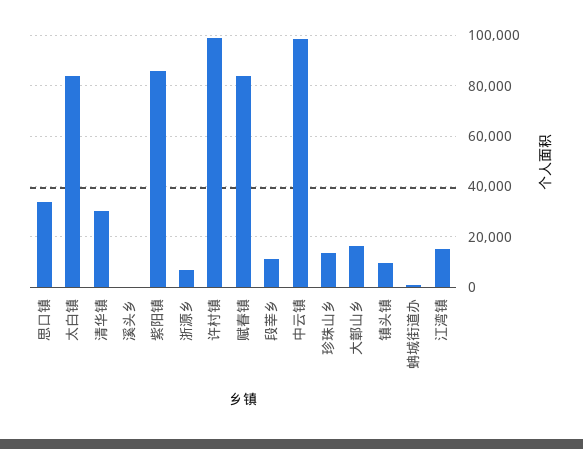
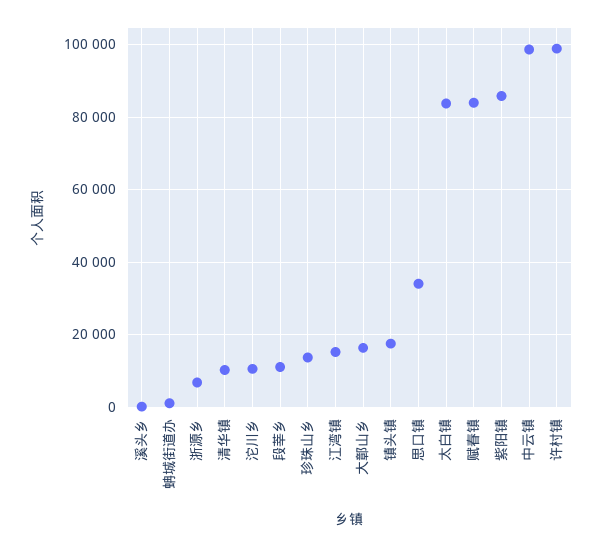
清华镇: 30000 -> 10000
镇头镇: 10000 -> 18000
沱川乡: none -> 10000

